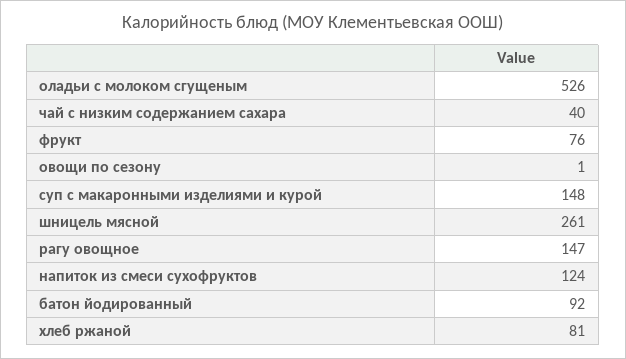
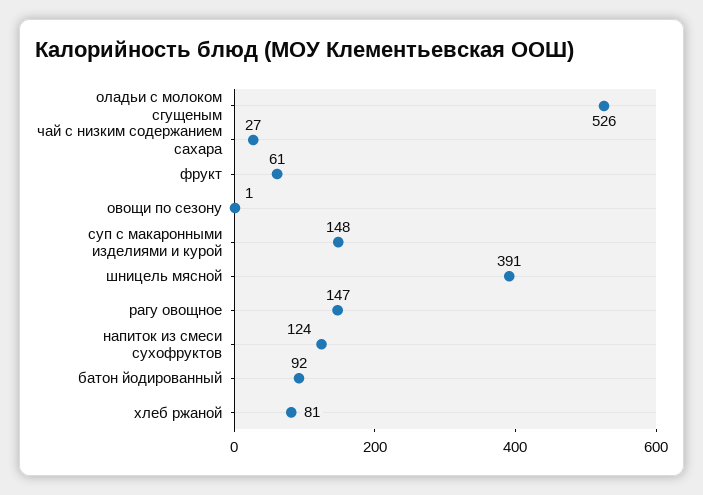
чай с низким содержанием сахара: 40 -> 27
фрукт: 76 -> 61
шницель мясной: 261 -> 391

